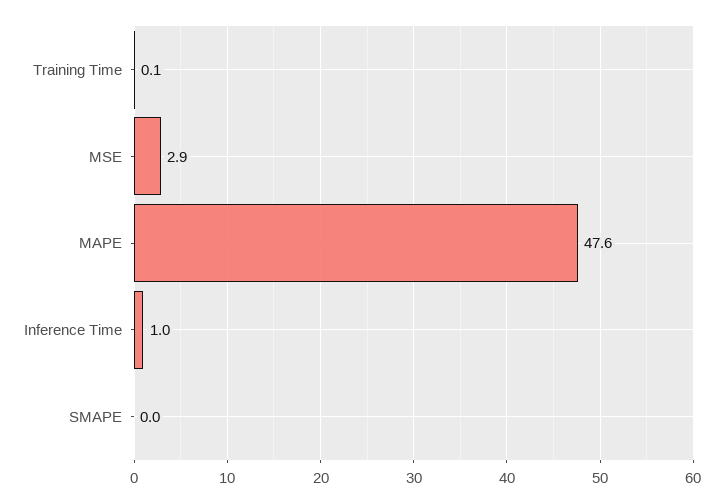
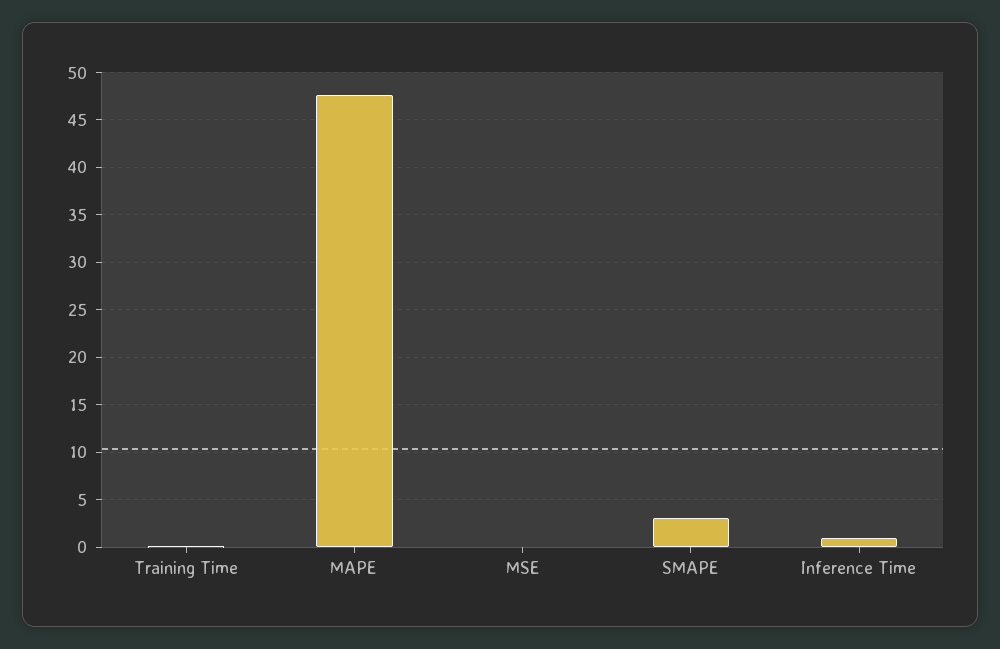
MSE: 2.9 -> 0
SMAPE: 0 -> 3

